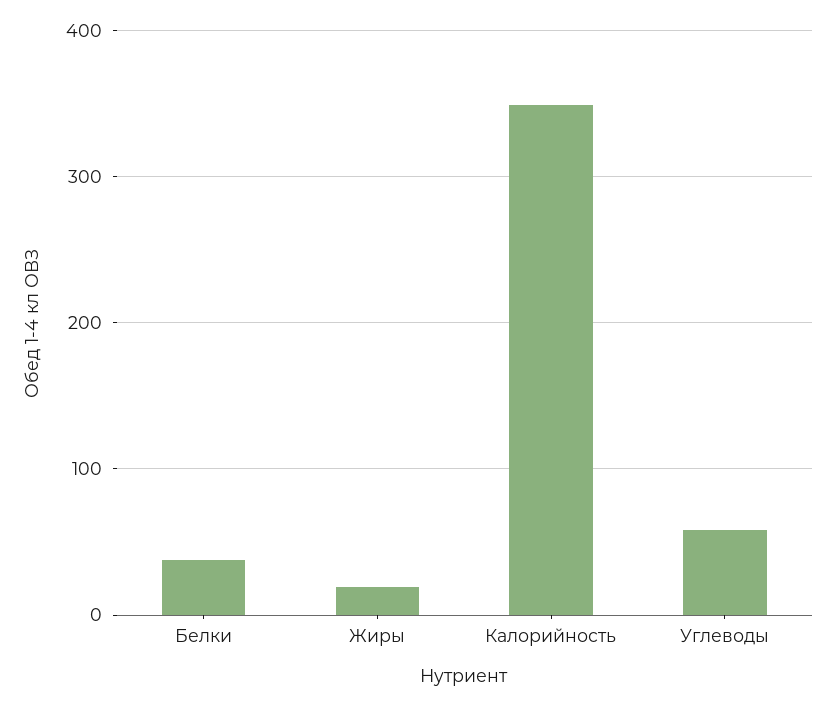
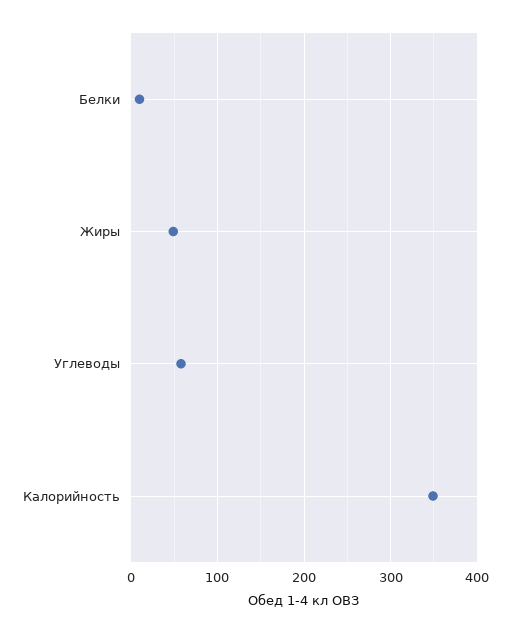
Белки: 40 -> 10
Жиры: 20 -> 50

